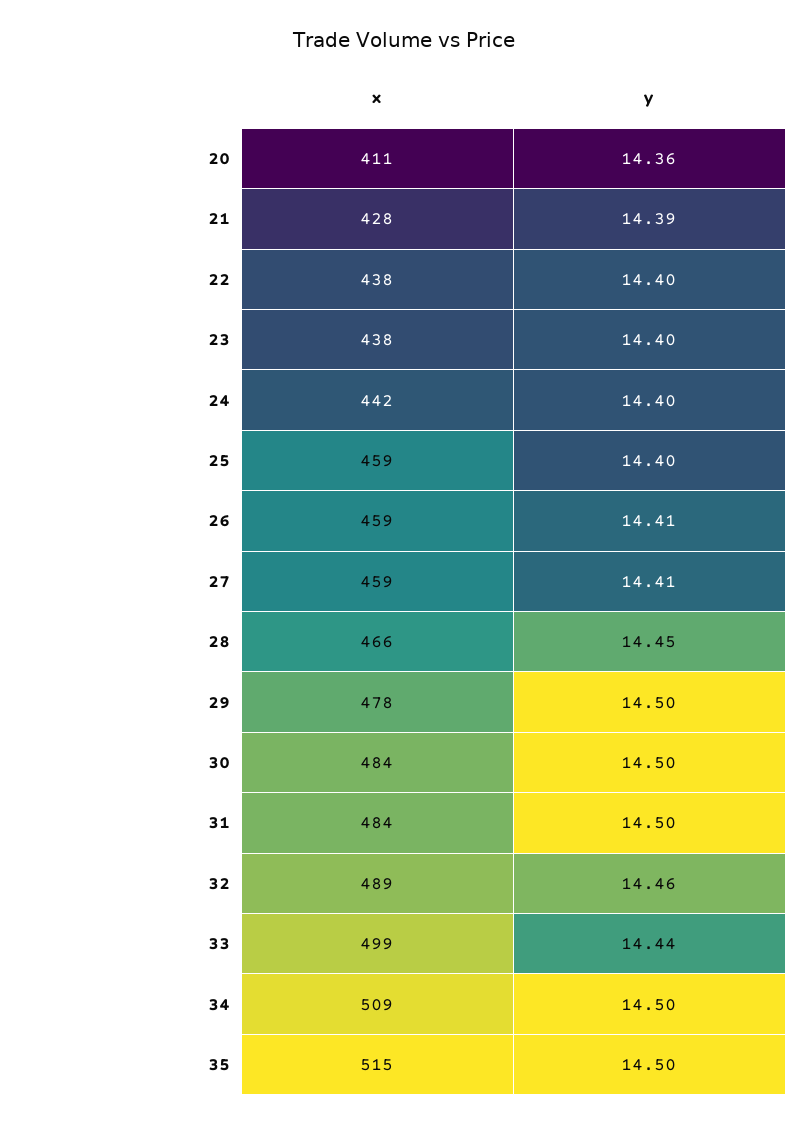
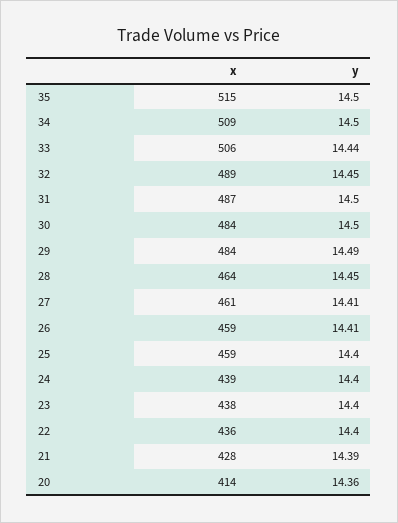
x, 20: 411 -> 414
x, 22: 438 -> 436
x, 24: 442 -> 439
x, 27: 459 -> 461
x, 28: 466 -> 464
x, 29: 478 -> 484
y, 29: 14.5 -> 14.49
x, 31: 484 -> 487
y, 32: 14.46 -> 14.45
x, 33: 499 -> 506

